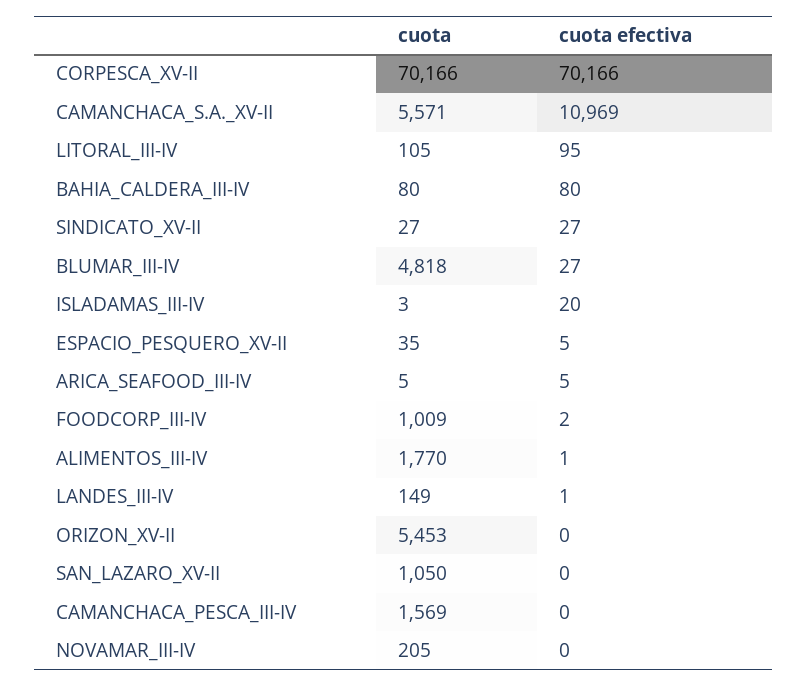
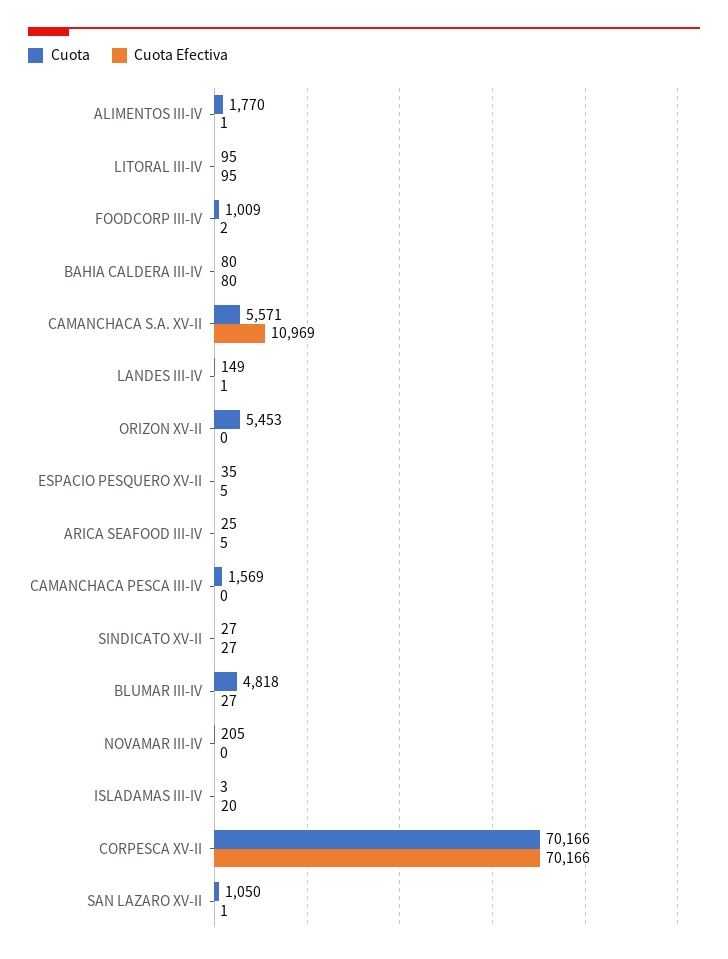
cuota, LITORAL_III-IV: 105 -> 95
cuota, ARICA_SEAFOOD_III-IV: 5 -> 25
cuota efectiva, SAN_LAZARO_XV-II: 0 -> 1

